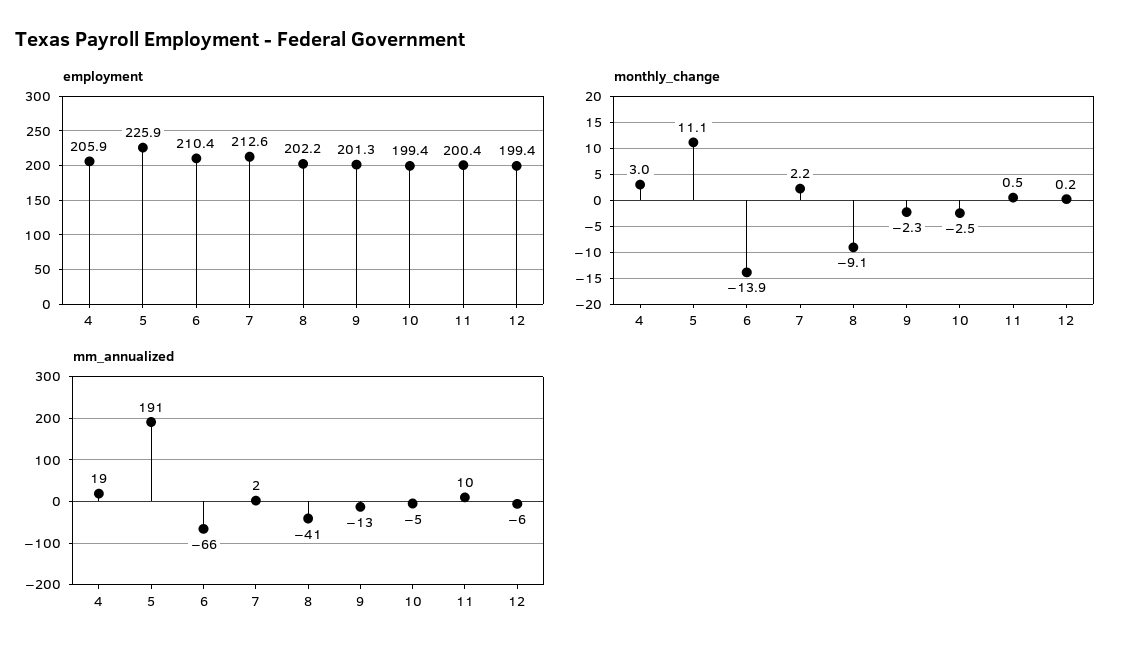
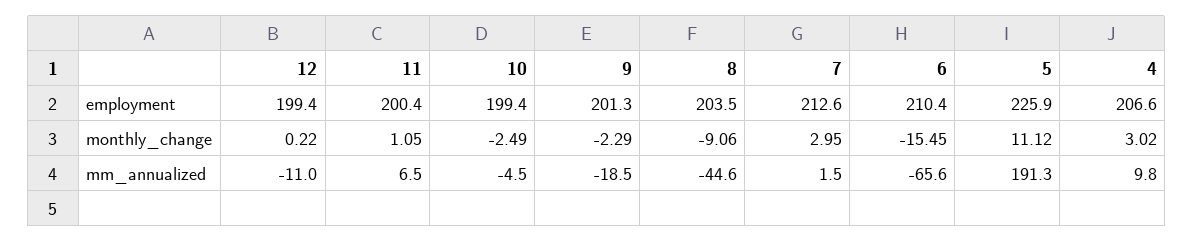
employment, 4: 205.9 -> 206.6
employment, 8: 202.2 -> 203.5
monthly_change, 6: -13.9 -> -15.45
monthly_change, 7: 2.2 -> 2.95
monthly_change, 11: 0.5 -> 1.05
mm_annualized, 4: 19 -> 9.8
mm_annualized, 8: -41 -> -44.6
mm_annualized, 9: -13 -> -18.5
mm_annualized, 11: 10 -> 6.5
mm_annualized, 12: -6 -> -11

